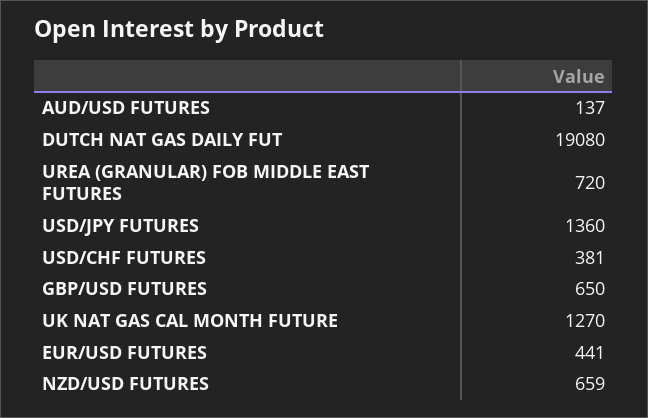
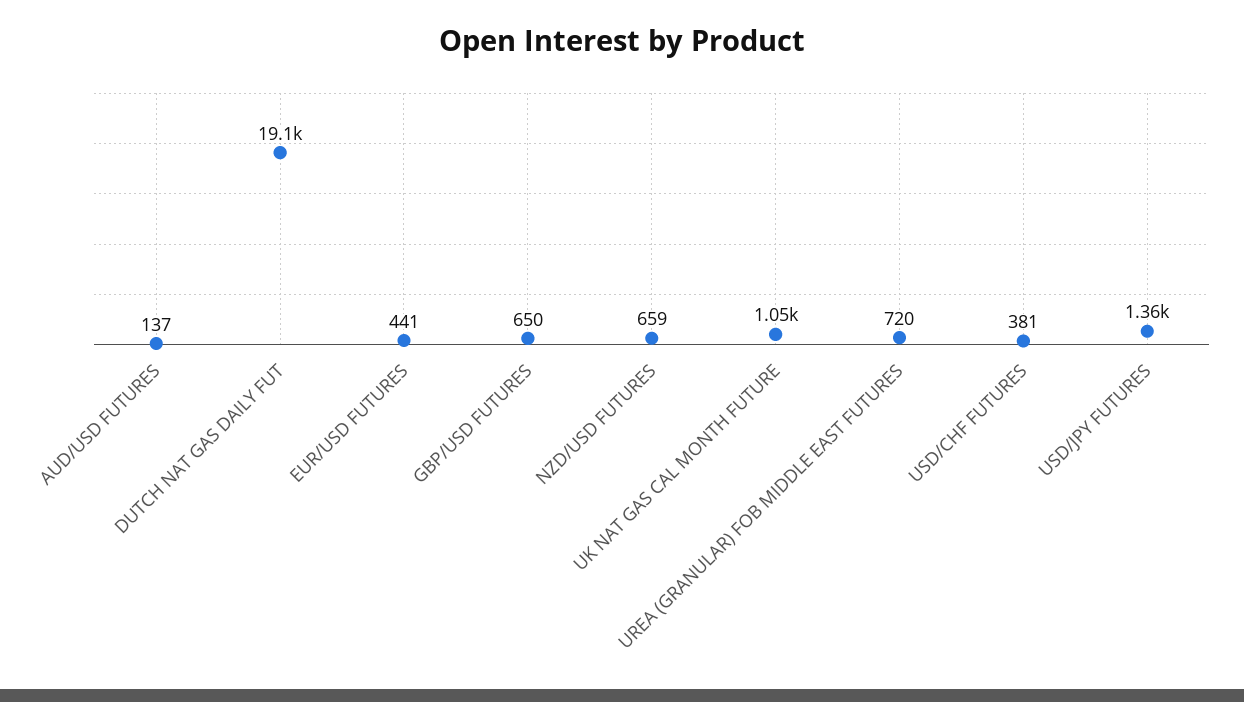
UK NAT GAS CAL MONTH FUTURE: 1270 -> 1050

